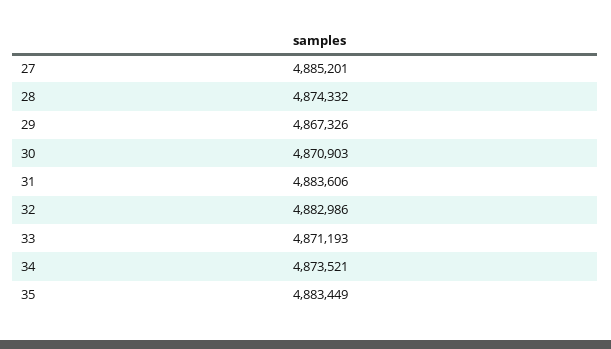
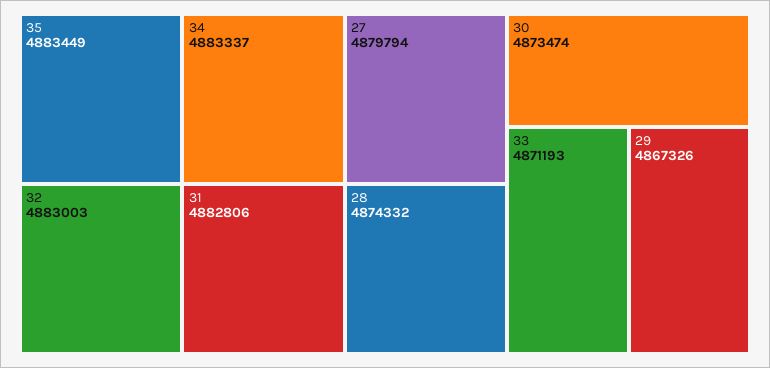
27: 4885201 -> 4879794
30: 4870903 -> 4873474
31: 4883606 -> 4882806
32: 4882986 -> 4883003
34: 4873521 -> 4883337

